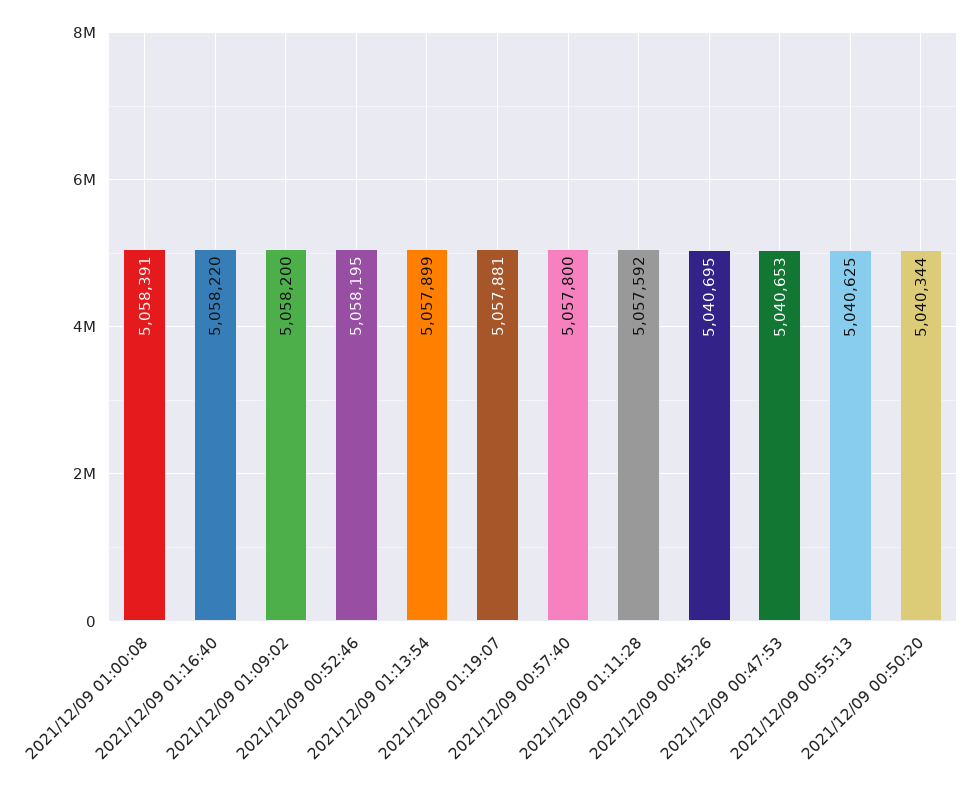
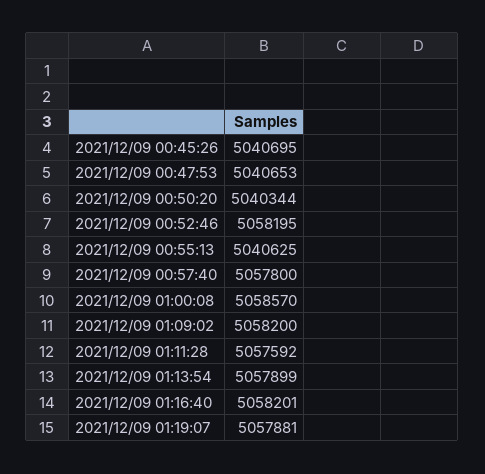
2021/12/09 01:00:08: 5058391 -> 5058570
2021/12/09 01:16:40: 5058220 -> 5058201

